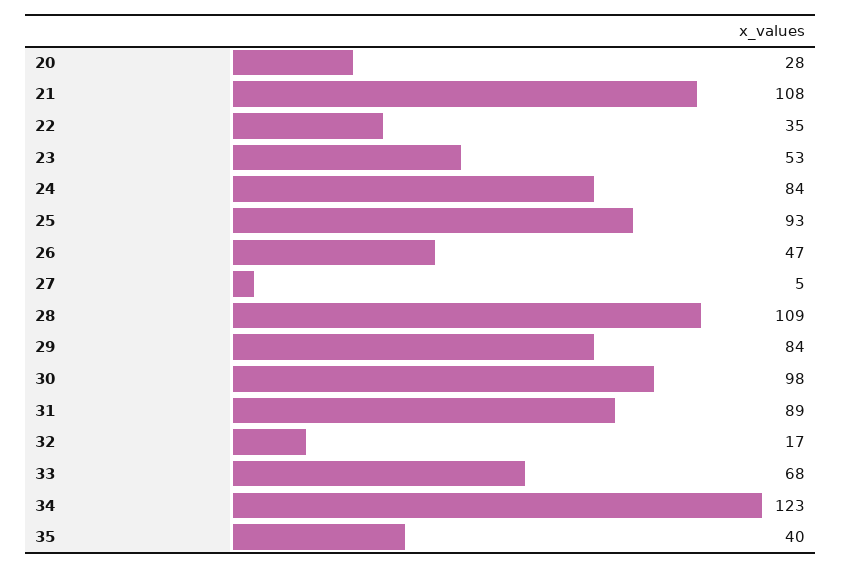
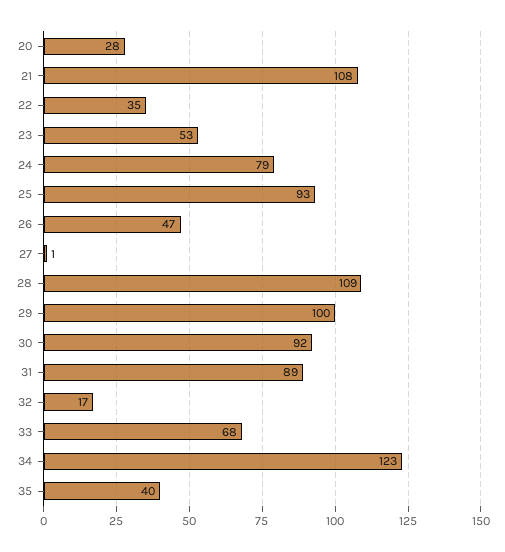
24: 84 -> 79
27: 5 -> 1
29: 84 -> 100
30: 98 -> 92

